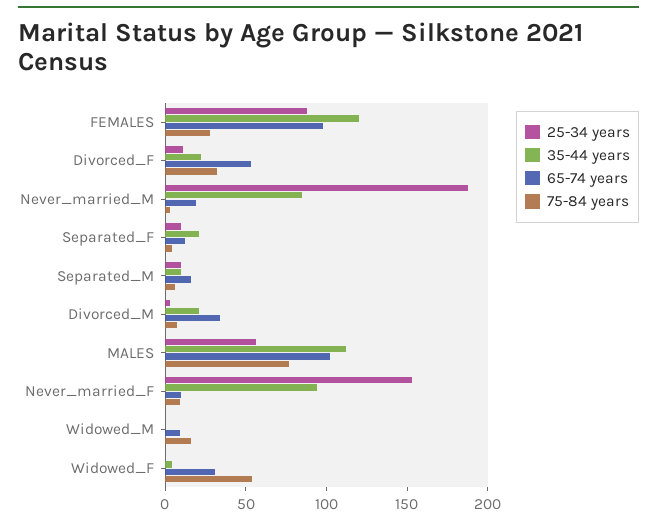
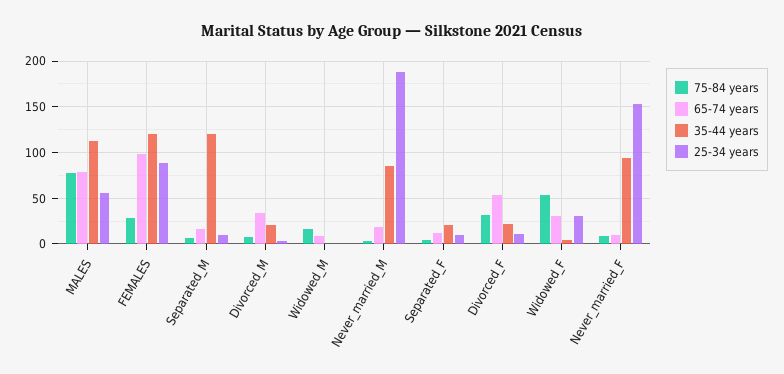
35-44 years, Separated_M: 10 -> 120
65-74 years, MALES: 100 -> 80
25-34 years, Widowed_F: 0 -> 30

